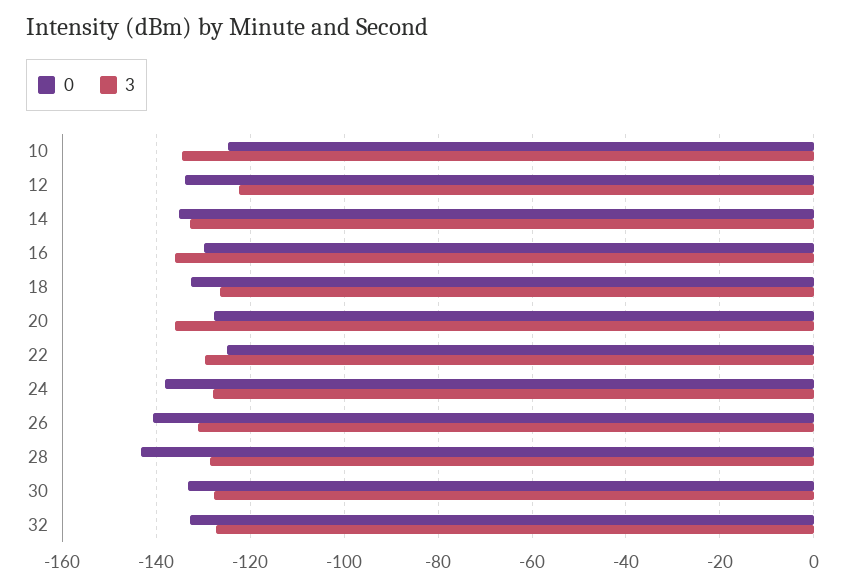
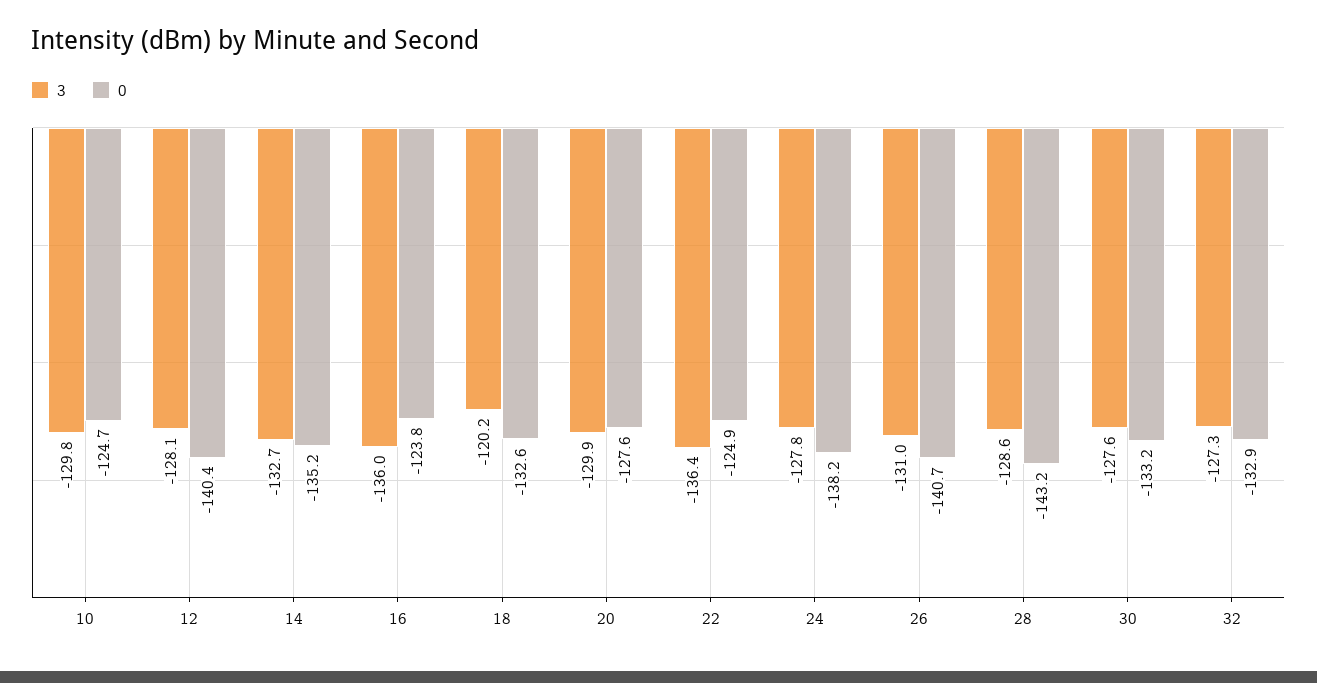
3, 10: -134 -> -129.8
0, 12: -134 -> -140.4
3, 12: -122 -> -128.1
0, 16: -130 -> -123.8
3, 18: -126 -> -120.2
3, 20: -136 -> -129.9
3, 22: -130 -> -136.4

